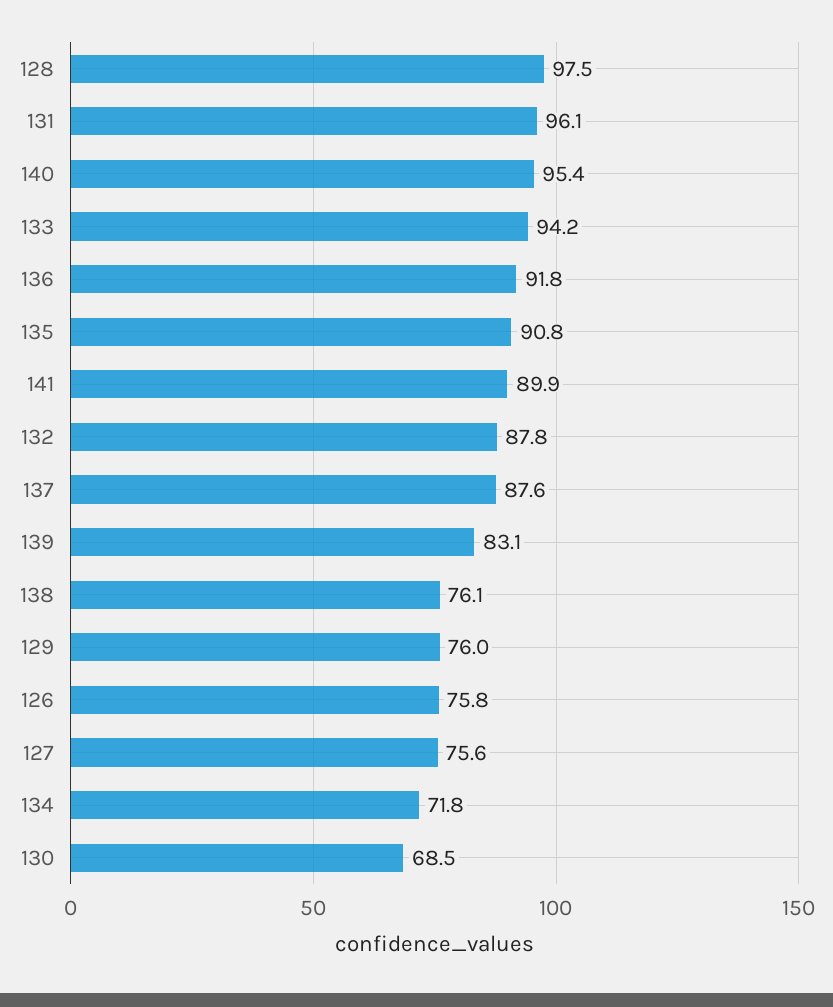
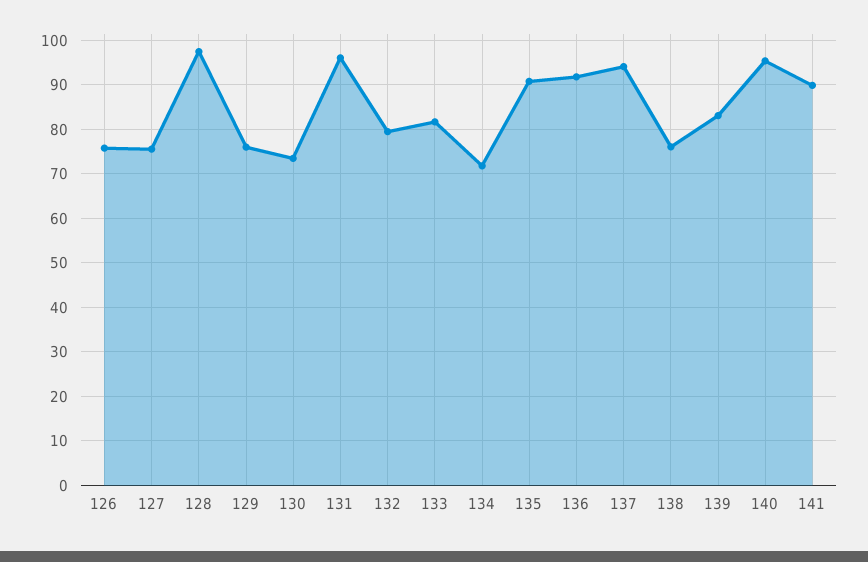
133: 94.2 -> 82
132: 87.8 -> 80
137: 87.6 -> 94
130: 68.5 -> 74

